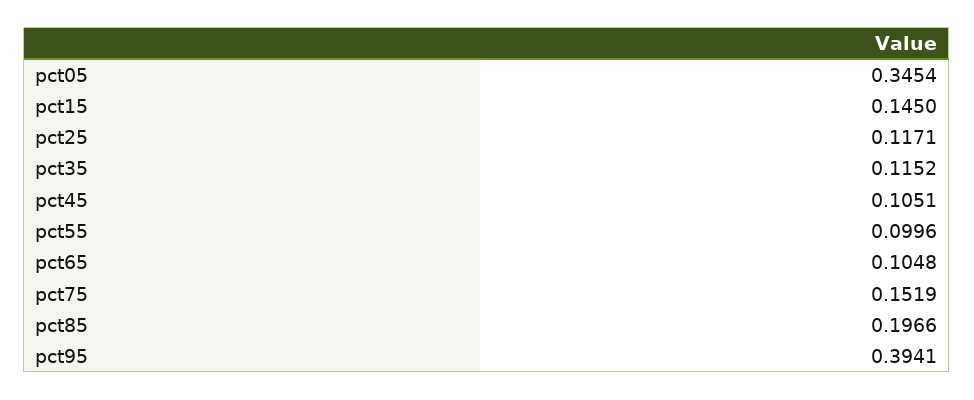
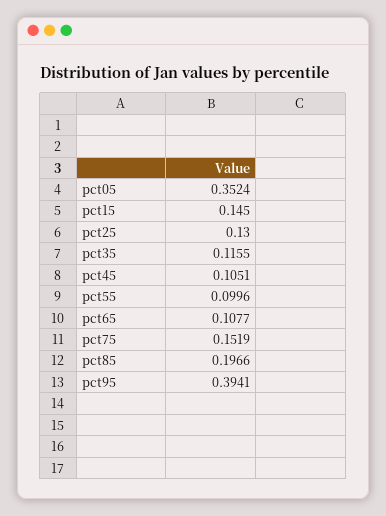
pct05: 0.3454 -> 0.3524
pct25: 0.1171 -> 0.13
pct35: 0.1152 -> 0.1155
pct65: 0.1048 -> 0.1077

